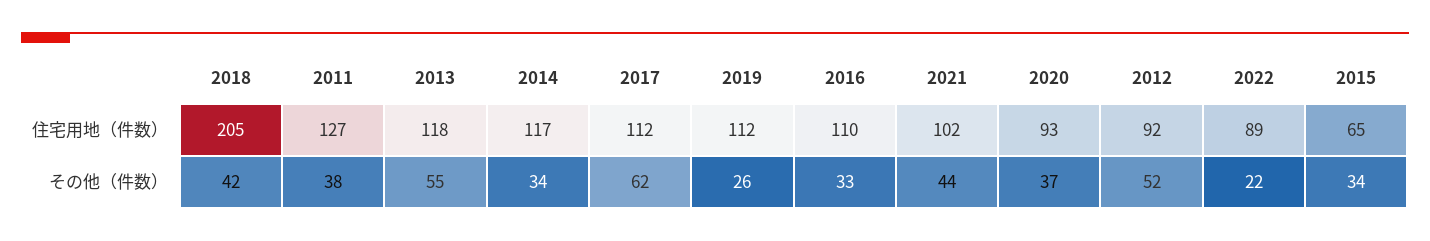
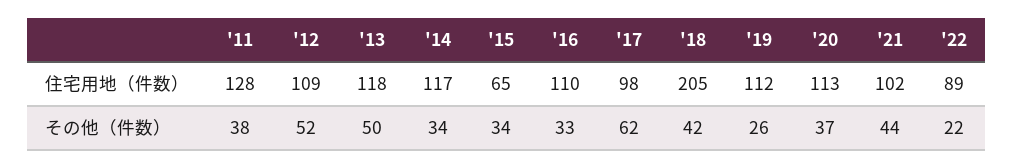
2011, 住宅用地（件数）: 127 -> 128
2017, 住宅用地（件数）: 112 -> 98
2020, 住宅用地（件数）: 93 -> 113
2012, 住宅用地（件数）: 92 -> 109
2013, その他（件数）: 55 -> 50

